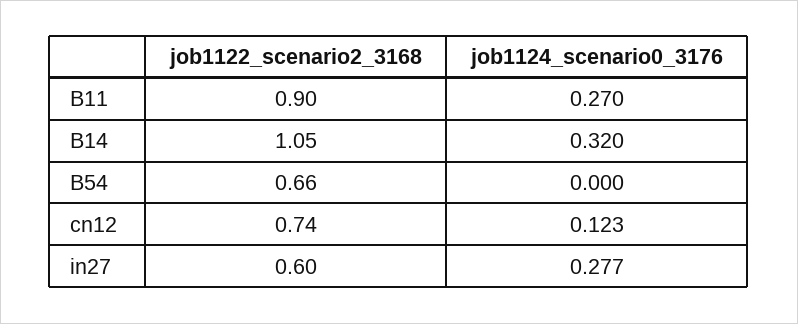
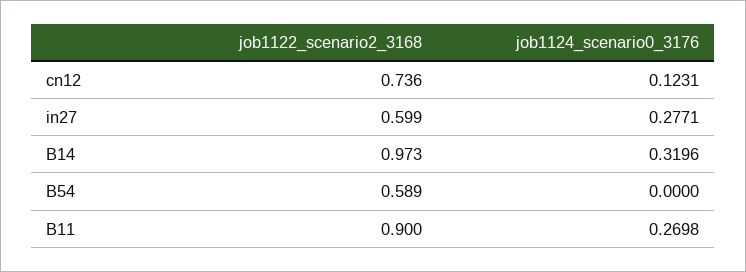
job1122_scenario2_3168, B14: 1.05 -> 0.973
job1122_scenario2_3168, B54: 0.66 -> 0.589

